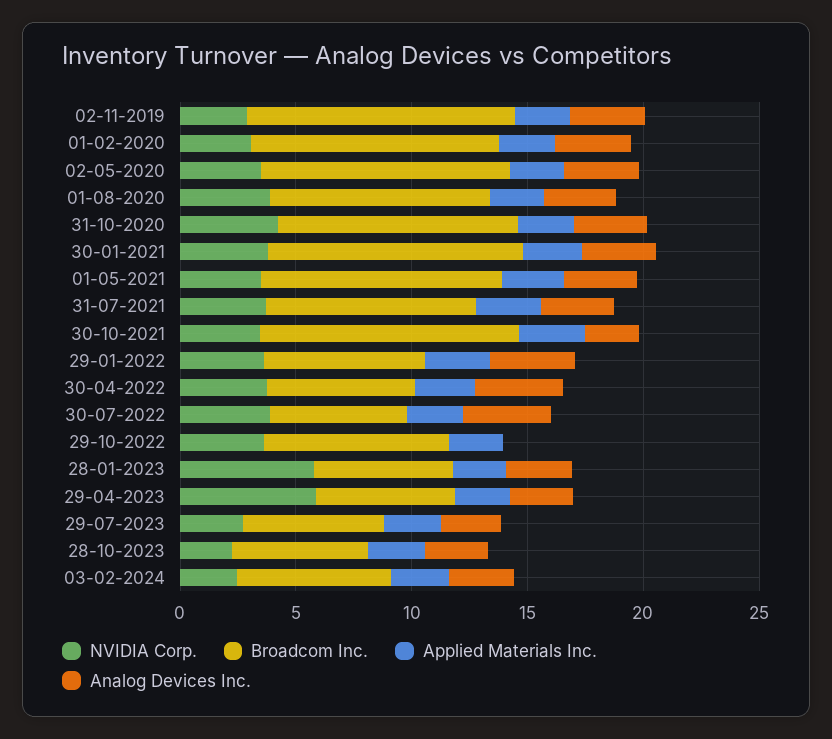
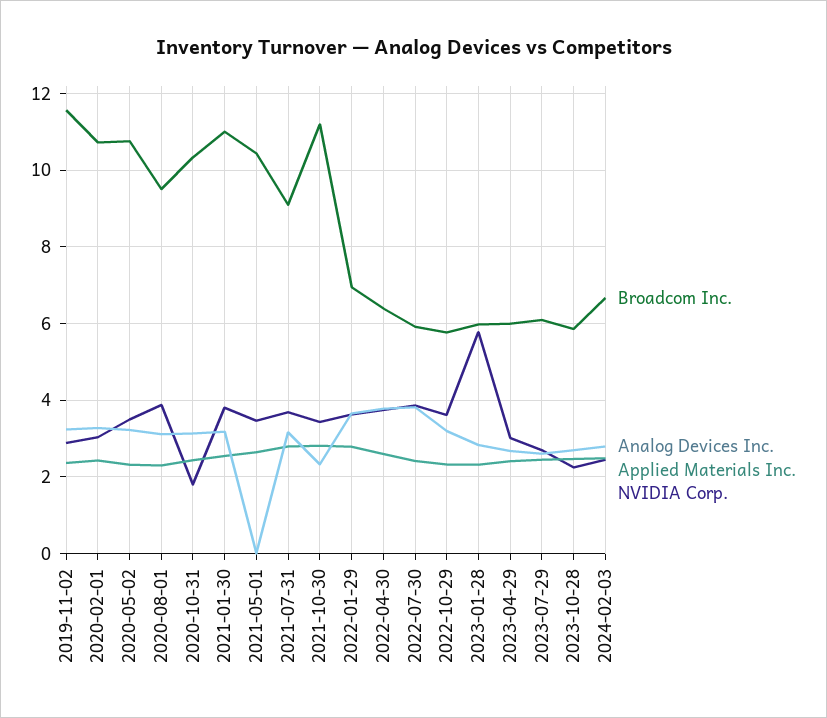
NVIDIA Corp., 31-10-2020: 4 -> 1.8
Analog Devices Inc., 01-05-2021: 3 -> 0
Broadcom Inc., 29-10-2022: 8 -> 5.8
Analog Devices Inc., 29-10-2022: 0 -> 3.2
NVIDIA Corp., 29-04-2023: 6 -> 3

